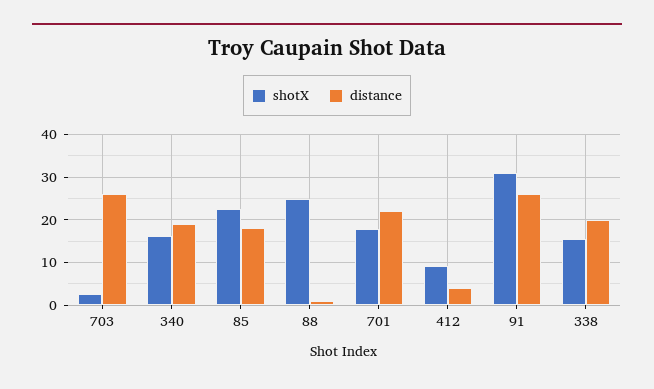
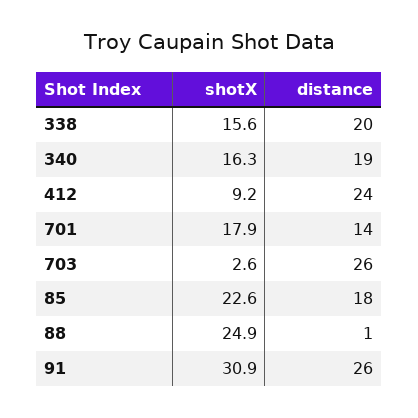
distance, 701: 22 -> 14
distance, 412: 4 -> 24

